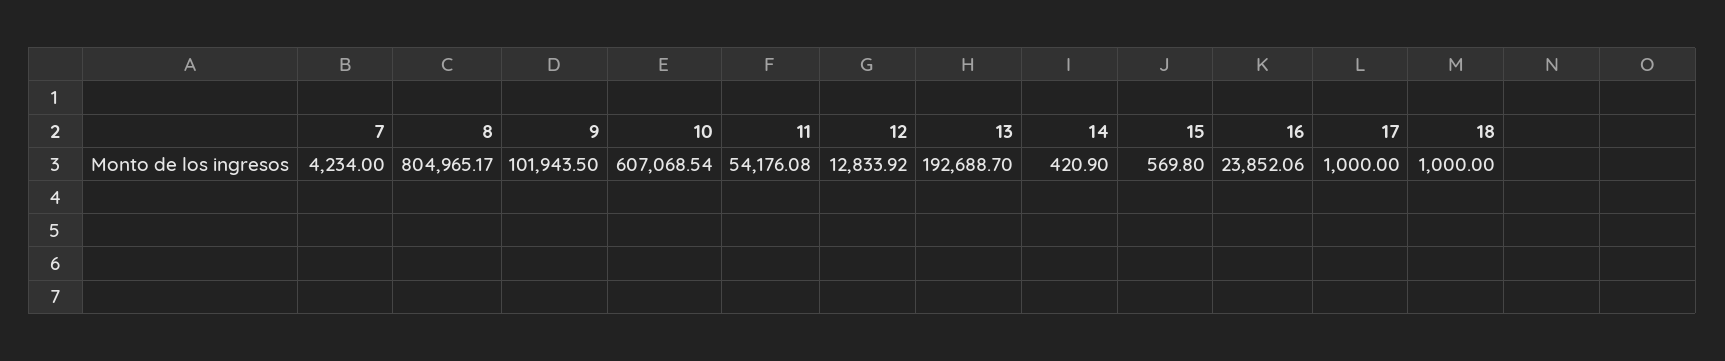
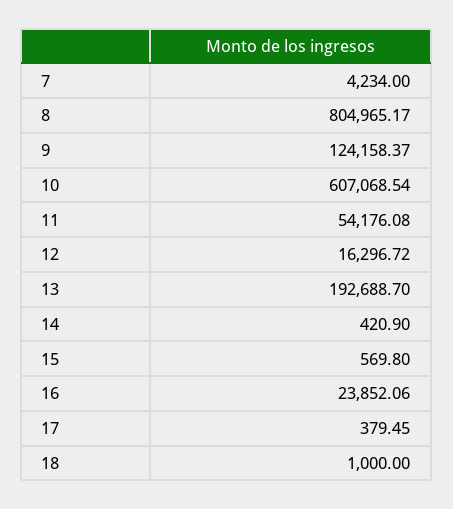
9: 101943.5 -> 124158.37
12: 12833.92 -> 16296.72
17: 1000 -> 379.45

